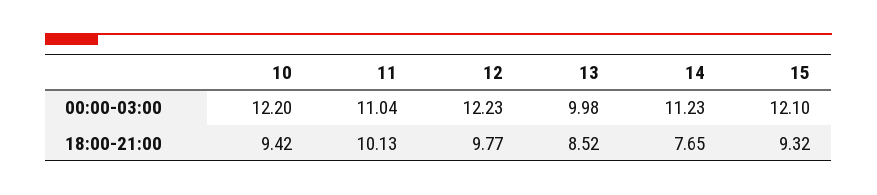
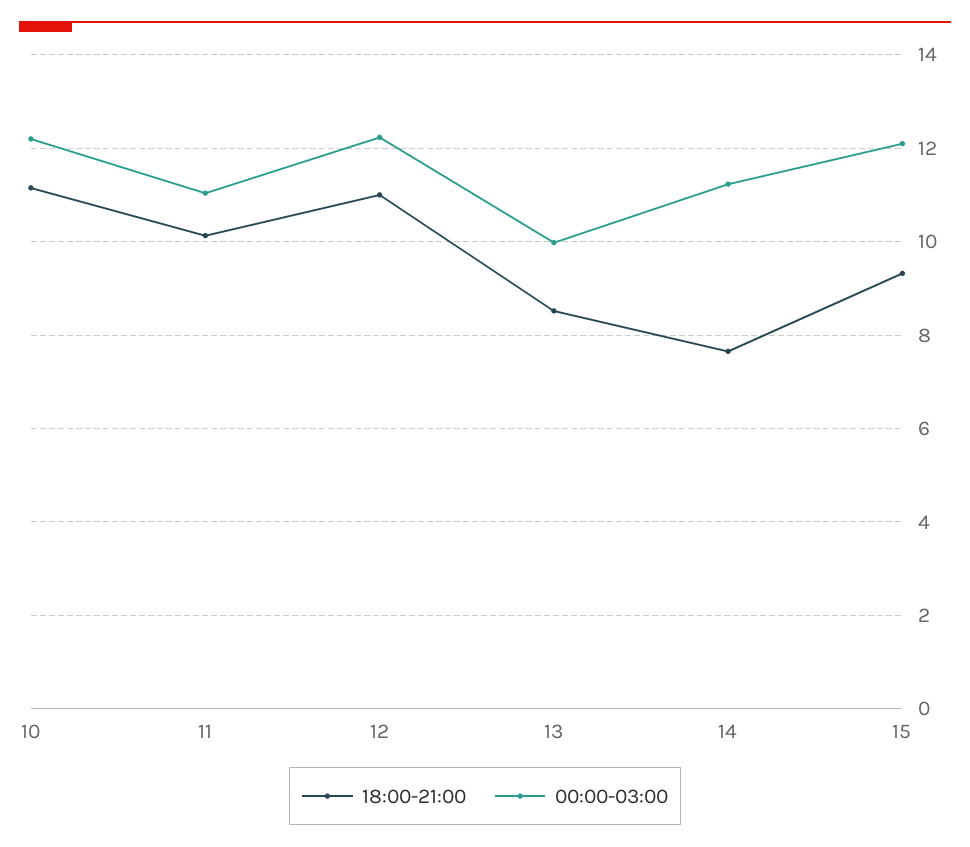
18:00-21:00, 10: 9.42 -> 11.2
18:00-21:00, 12: 9.77 -> 11

